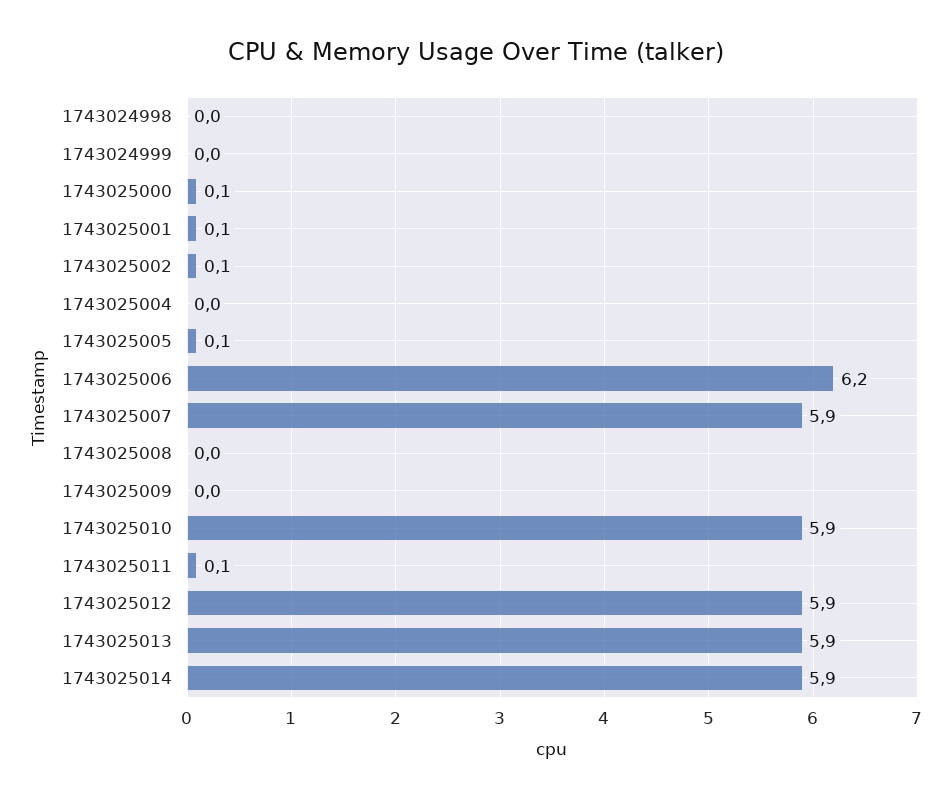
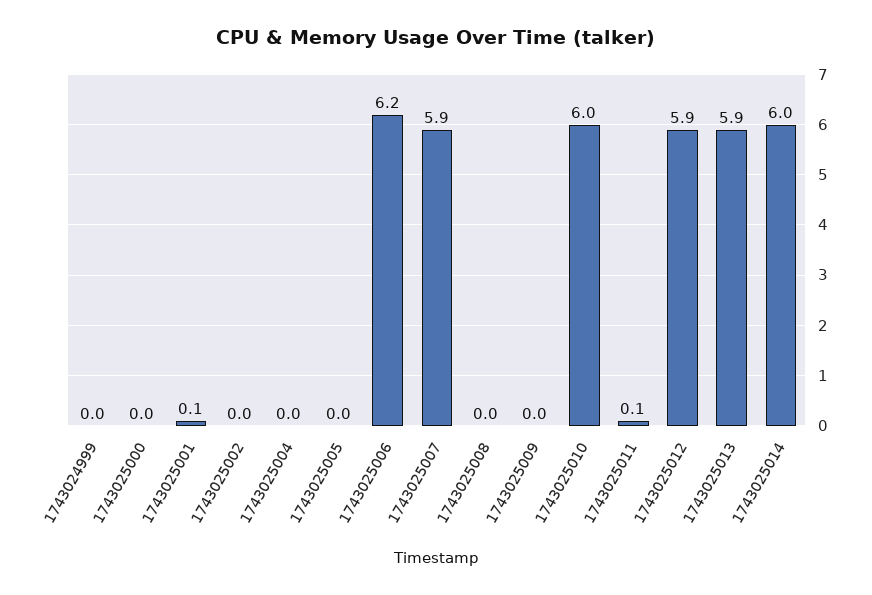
1743024998: 0 -> none
1743025000: 0.1 -> 0
1743025002: 0.1 -> 0
1743025005: 0.1 -> 0
1743025010: 5.9 -> 6
1743025014: 5.9 -> 6

